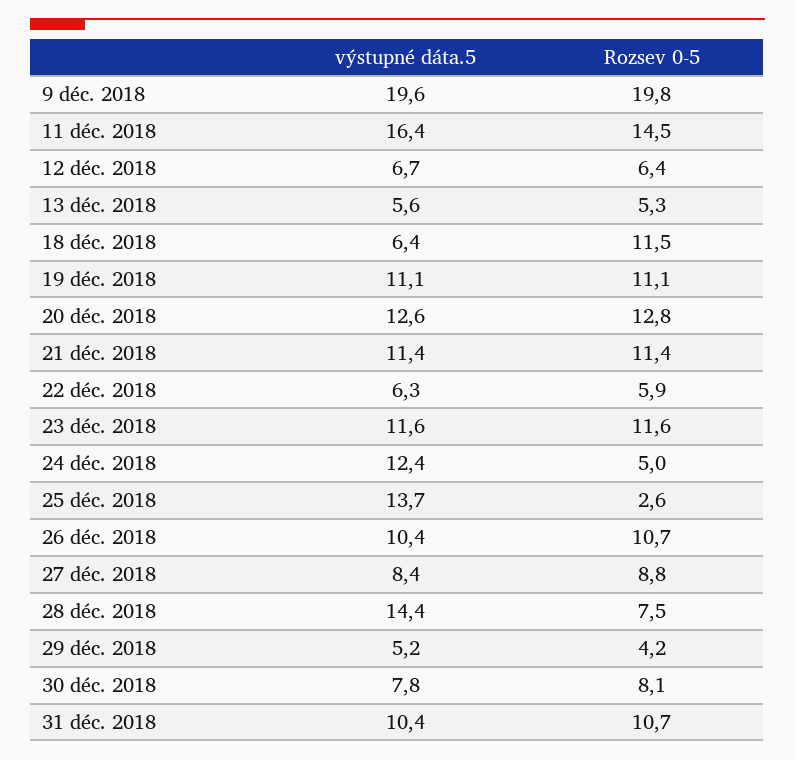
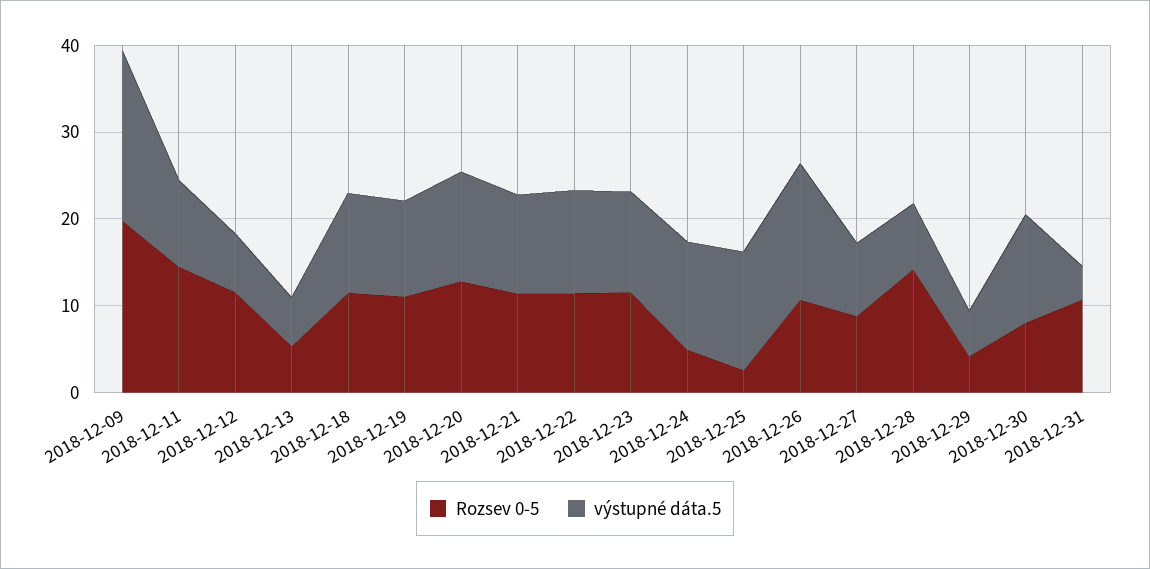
výstupné dáta.5, 11 déc. 2018: 16.4 -> 10
Rozsev 0-5, 12 déc. 2018: 6.4 -> 12
výstupné dáta.5, 18 déc. 2018: 6.4 -> 12
výstupné dáta.5, 22 déc. 2018: 6.3 -> 12
Rozsev 0-5, 22 déc. 2018: 5.9 -> 12
výstupné dáta.5, 26 déc. 2018: 10.4 -> 16
výstupné dáta.5, 28 déc. 2018: 14.4 -> 8
Rozsev 0-5, 28 déc. 2018: 7.5 -> 14
výstupné dáta.5, 30 déc. 2018: 7.8 -> 12
výstupné dáta.5, 31 déc. 2018: 10.4 -> 4

